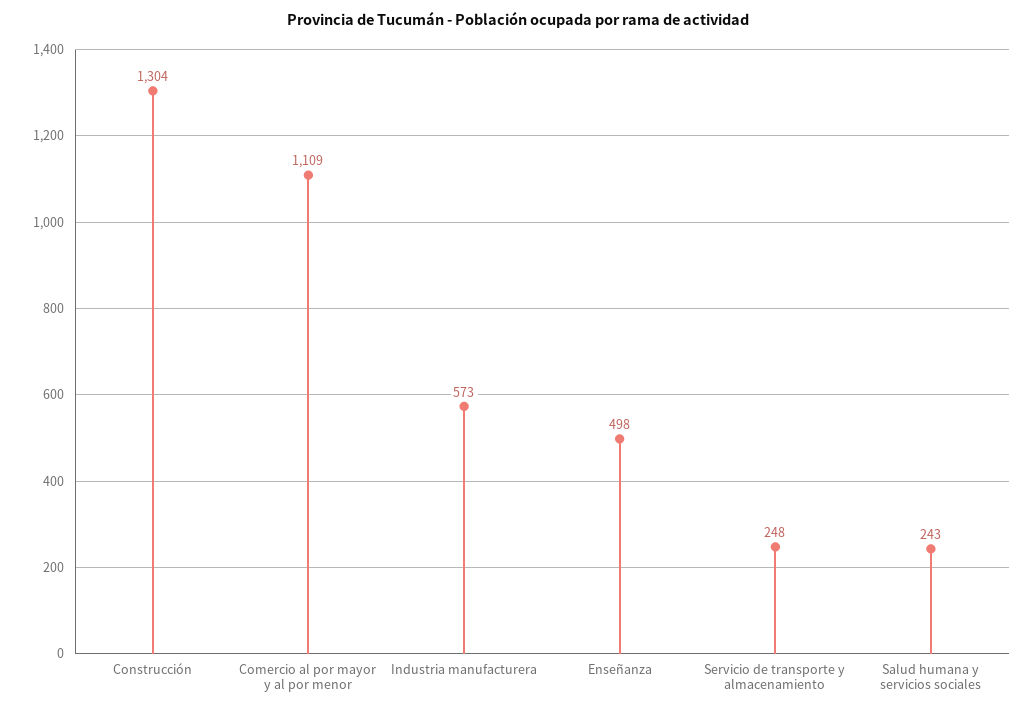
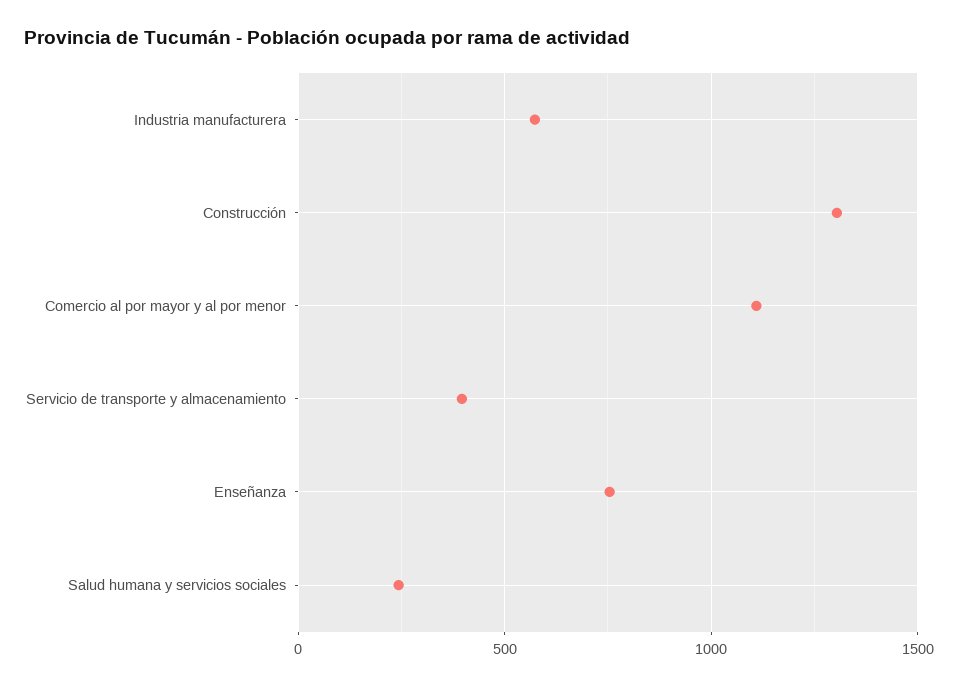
Enseñanza: 498 -> 750
Servicio de transporte y almacenamiento: 248 -> 400

